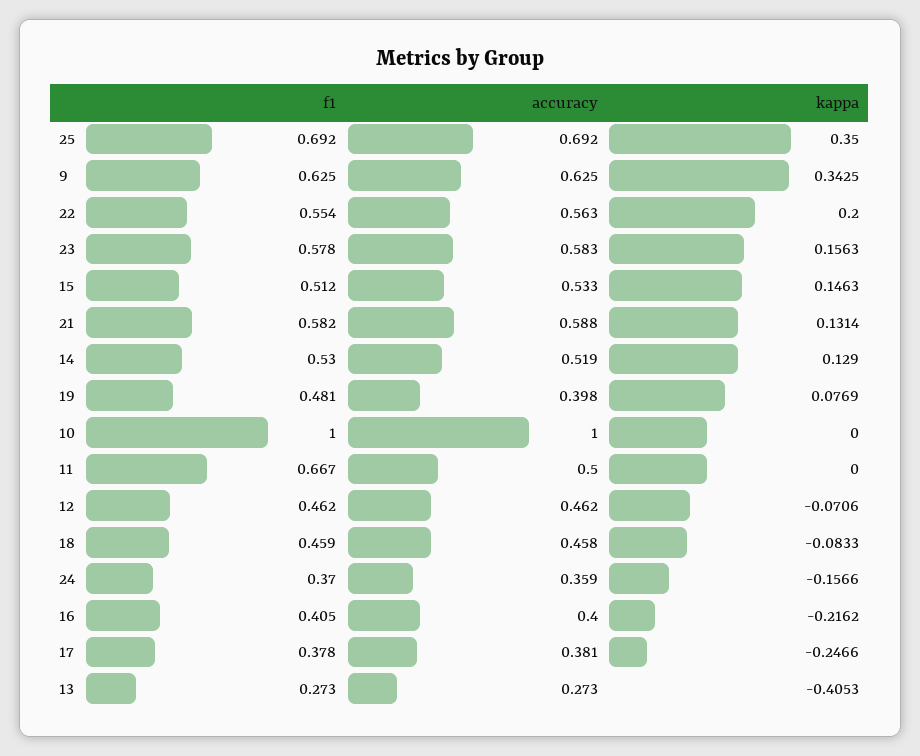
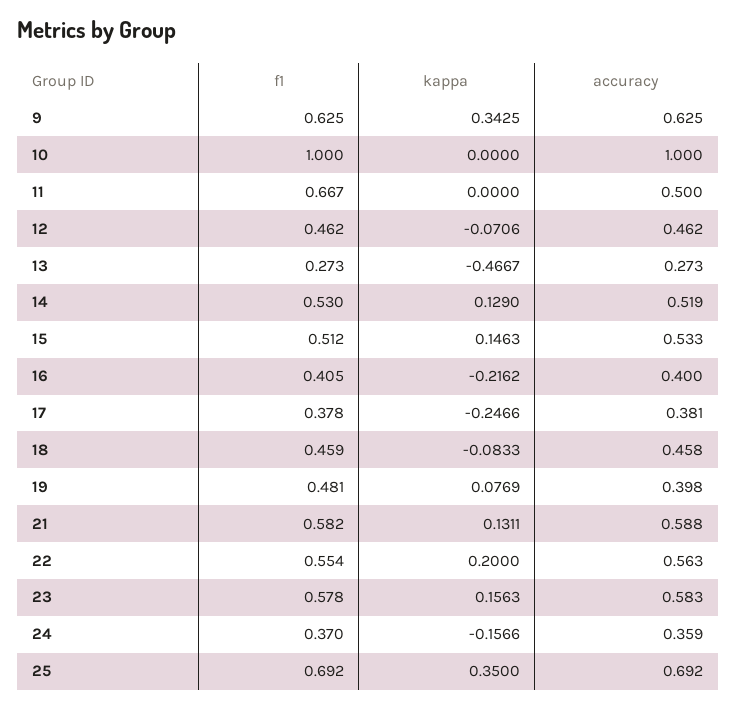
kappa, 21: 0.1314 -> 0.1311
kappa, 13: -0.4053 -> -0.4667

